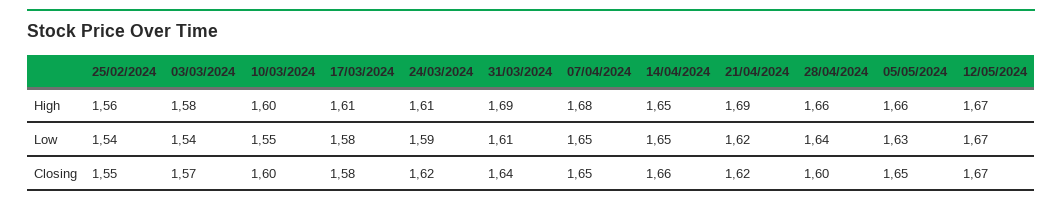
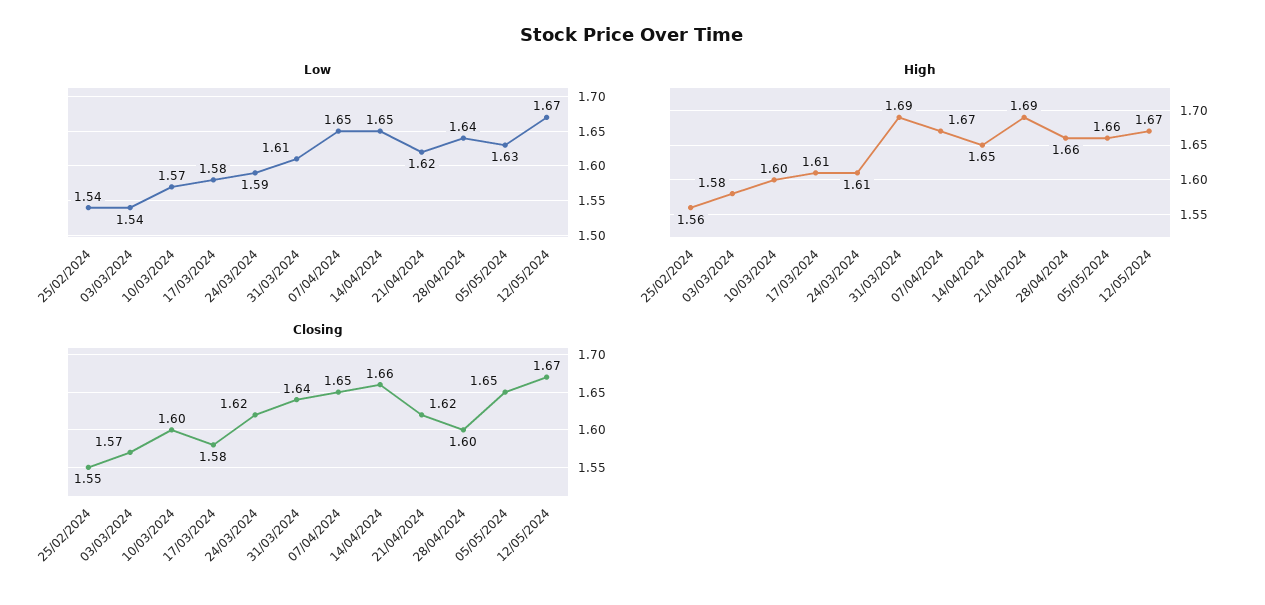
High, 07/04/2024: 1.68 -> 1.67
Low, 10/03/2024: 1.55 -> 1.57

